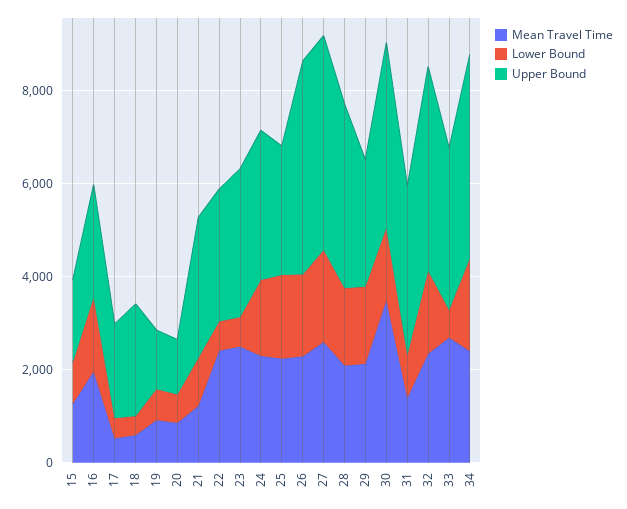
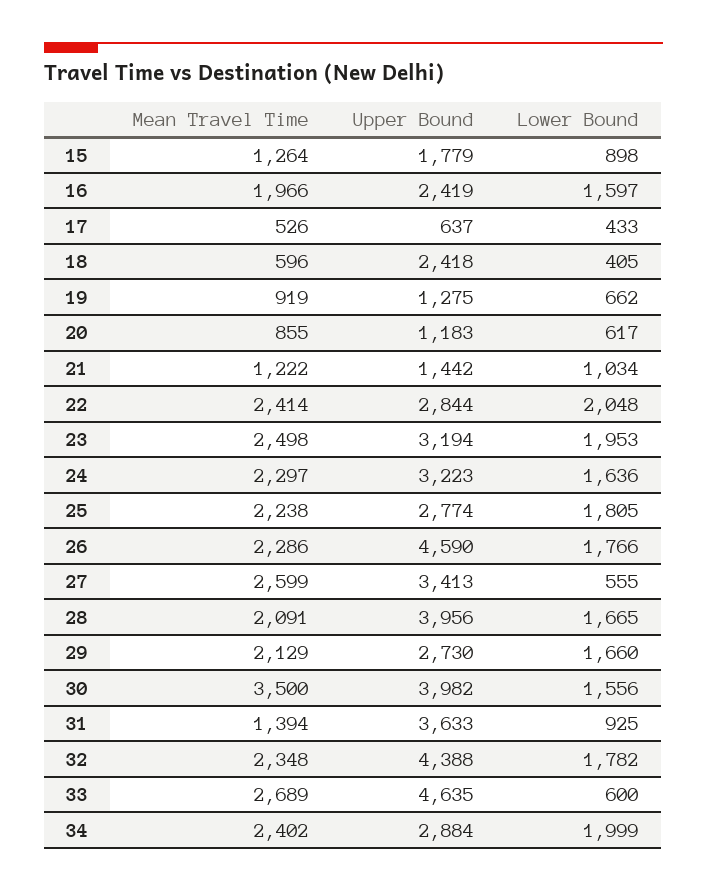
Upper Bound, 17: 2000 -> 637
Upper Bound, 21: 3000 -> 1442
Lower Bound, 22: 500 -> 2048
Lower Bound, 23: 500 -> 1953
Lower Bound, 27: 2000 -> 555
Upper Bound, 27: 4500 -> 3413
Upper Bound, 33: 3500 -> 4635
Upper Bound, 34: 4500 -> 2884

